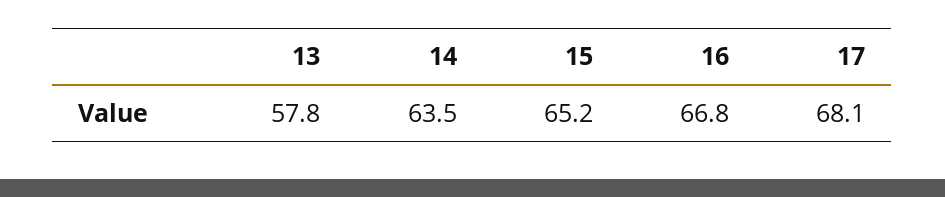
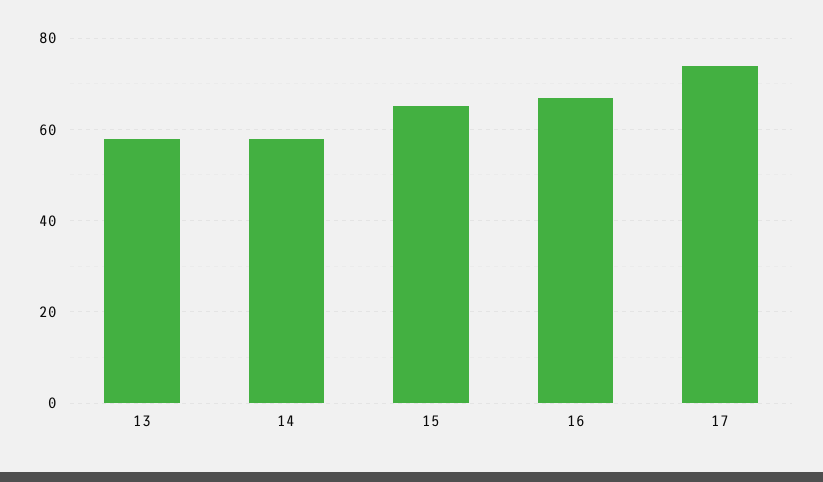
14: 63.5 -> 58
17: 68.1 -> 74

